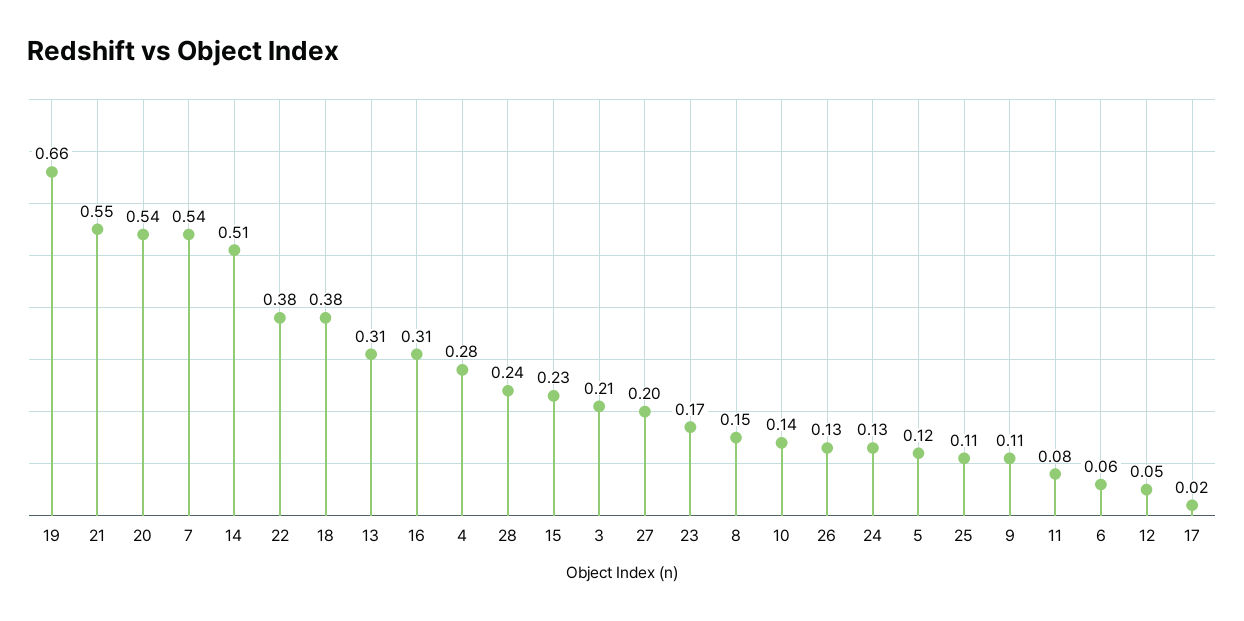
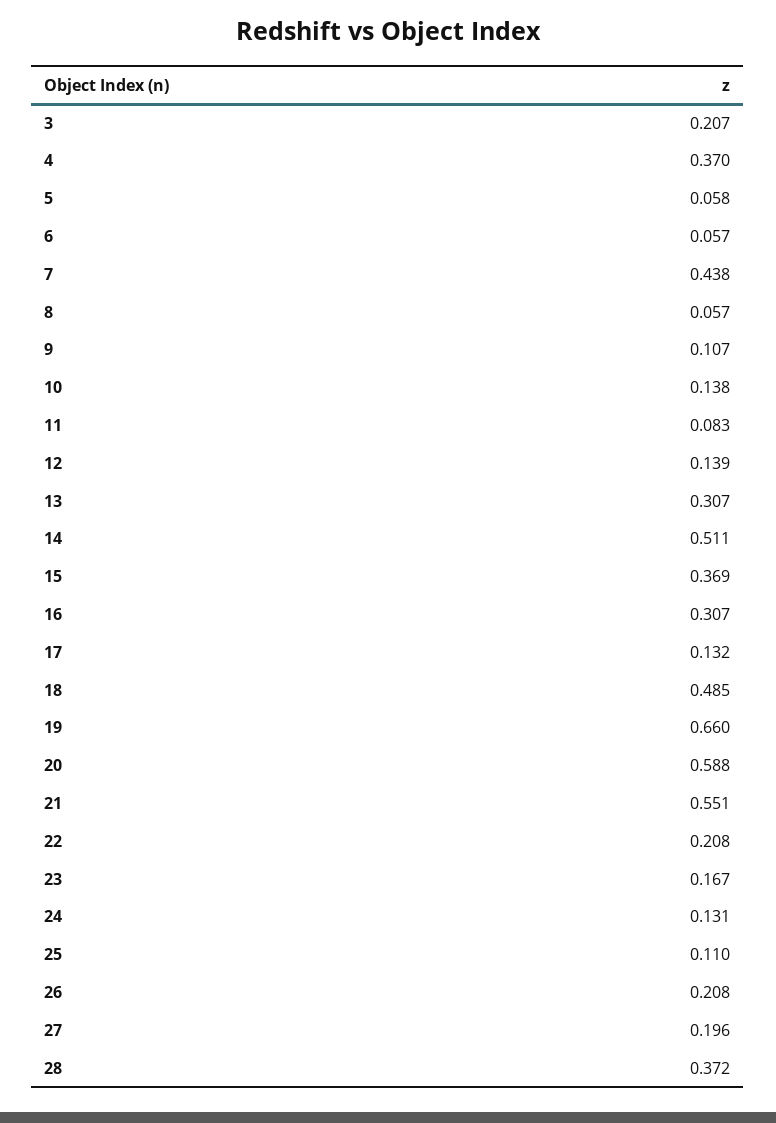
20: 0.54 -> 0.588
7: 0.54 -> 0.438
22: 0.38 -> 0.208
18: 0.38 -> 0.485
4: 0.28 -> 0.37
28: 0.24 -> 0.372
15: 0.23 -> 0.369
8: 0.15 -> 0.057
26: 0.13 -> 0.208
5: 0.12 -> 0.058
12: 0.05 -> 0.139
17: 0.02 -> 0.132

